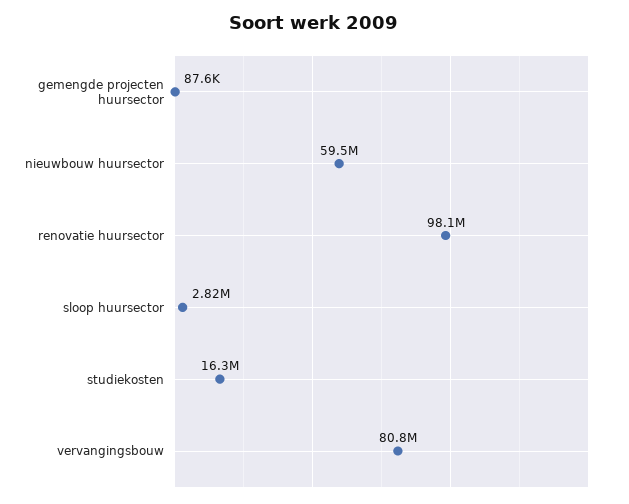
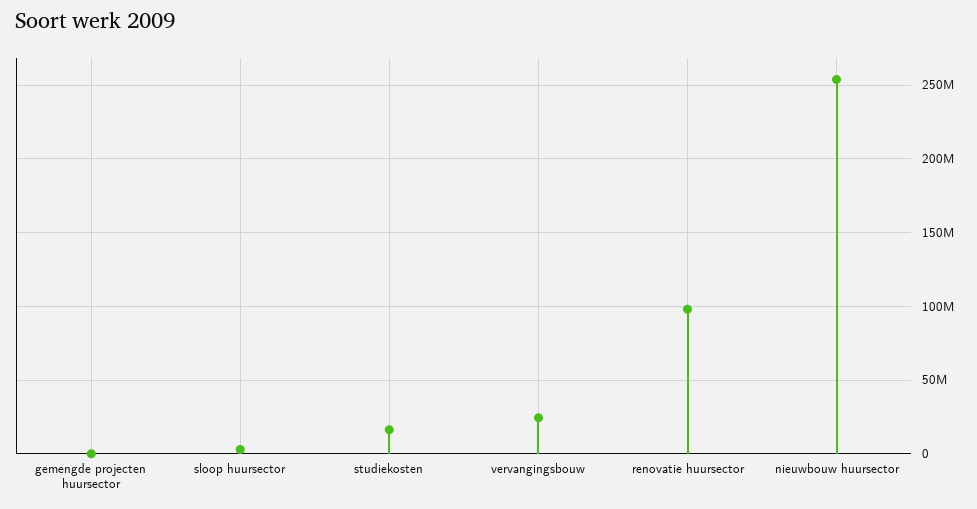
nieuwbouw huursector: 59500000 -> 255000000
vervangingsbouw: 80800000 -> 25000000

